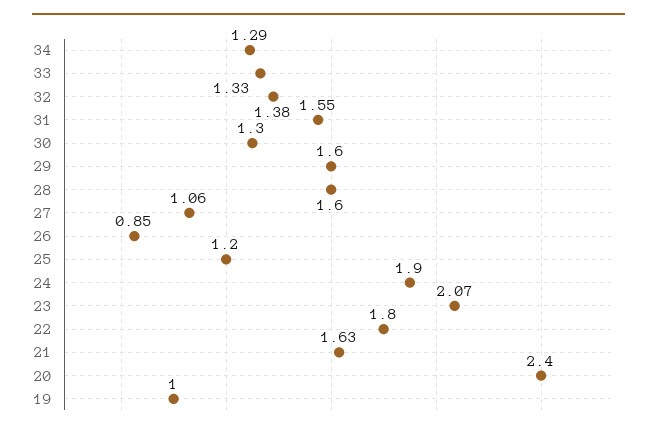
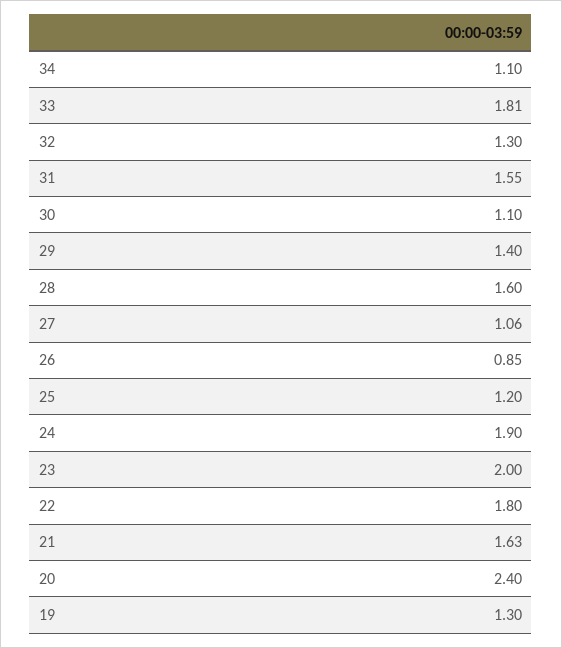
34: 1.29 -> 1.1
33: 1.33 -> 1.81
32: 1.38 -> 1.3
30: 1.3 -> 1.1
29: 1.6 -> 1.4
23: 2.07 -> 2
19: 1 -> 1.3

